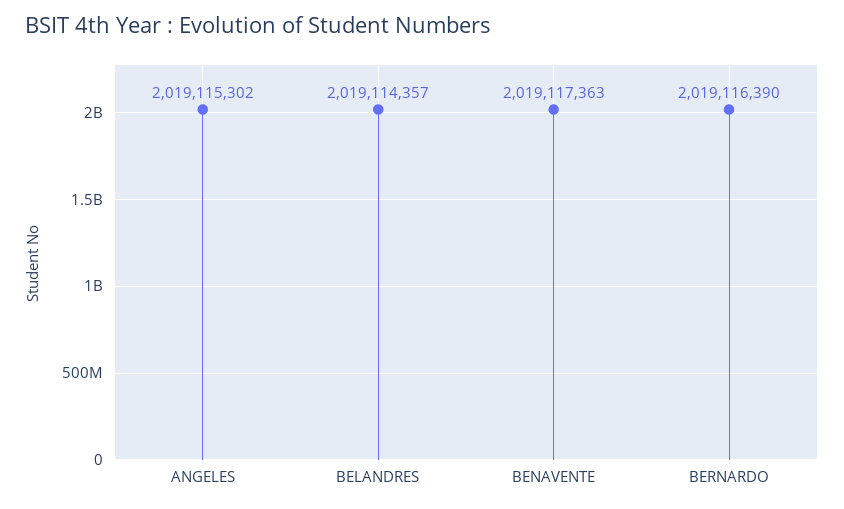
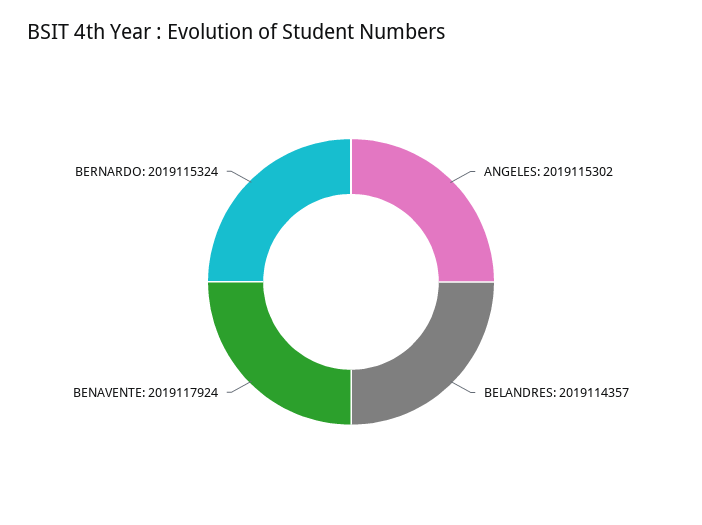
BENAVENTE: 2019117363 -> 2019117924
BERNARDO: 2019116390 -> 2019115324

